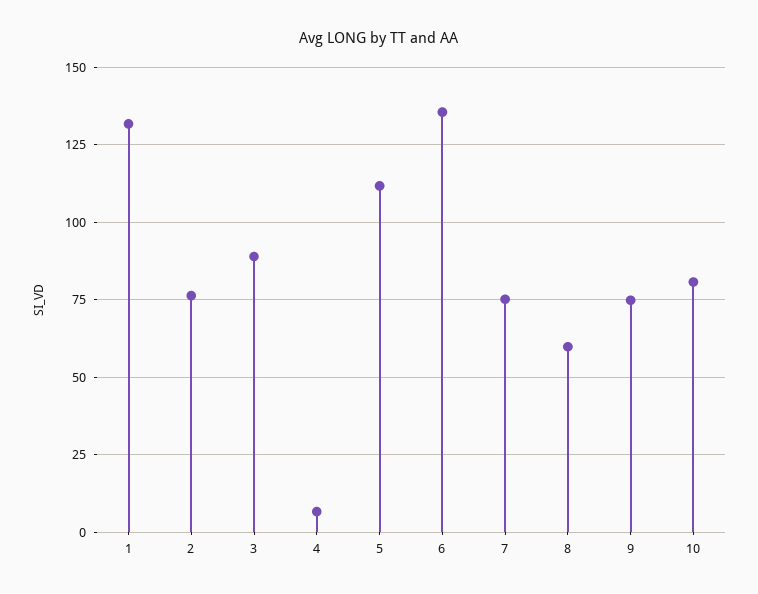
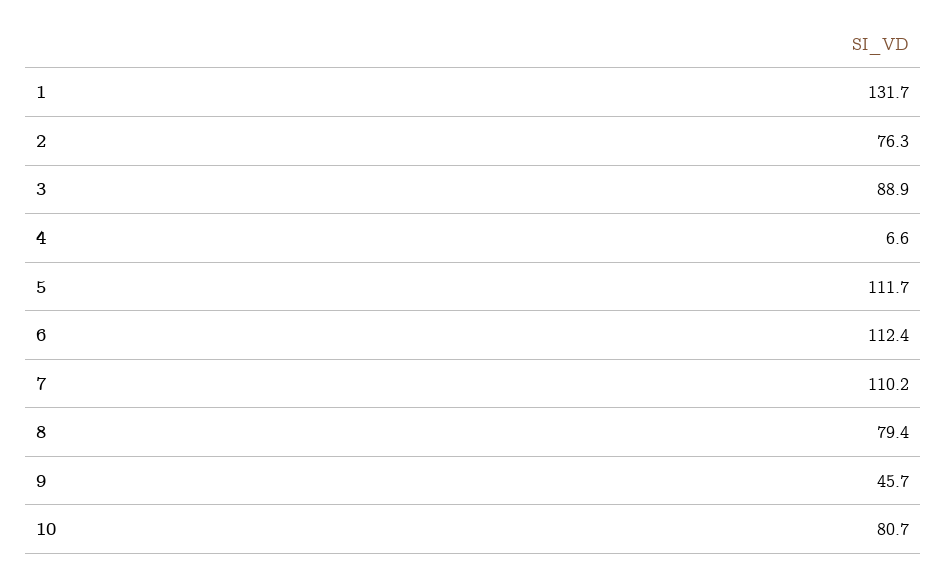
6: 135 -> 112.4
7: 75 -> 110.2
8: 60 -> 79.4
9: 75 -> 45.7

